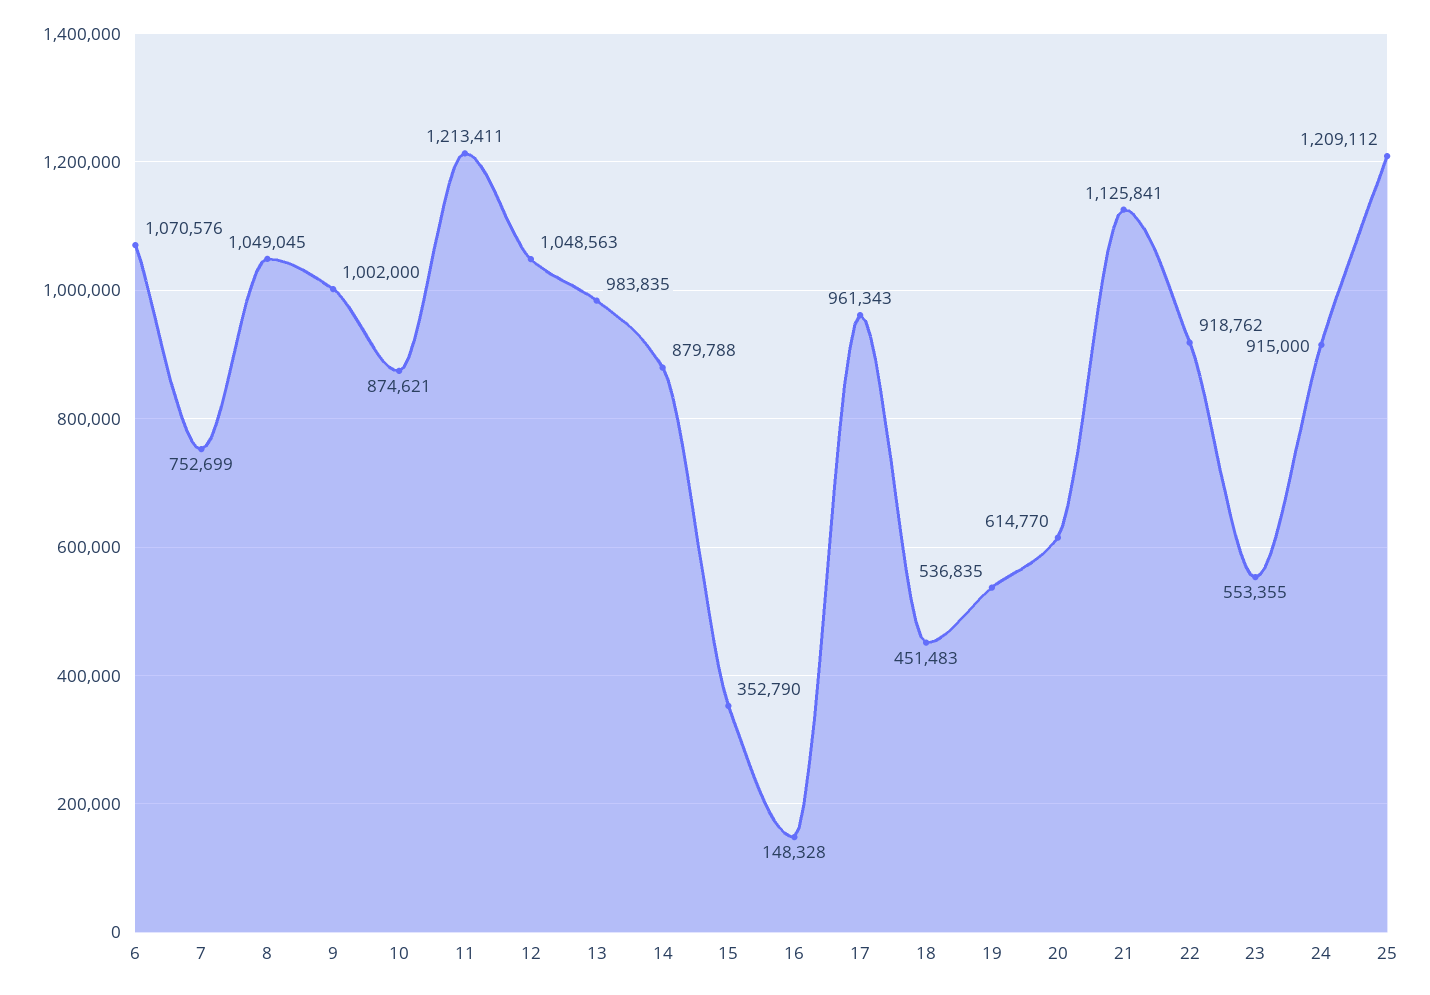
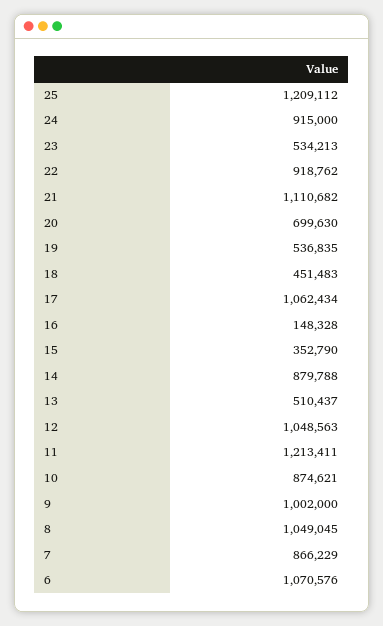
7: 752699 -> 866229
13: 983835 -> 510437
17: 961343 -> 1062434
20: 614770 -> 699630
21: 1125841 -> 1110682
23: 553355 -> 534213

